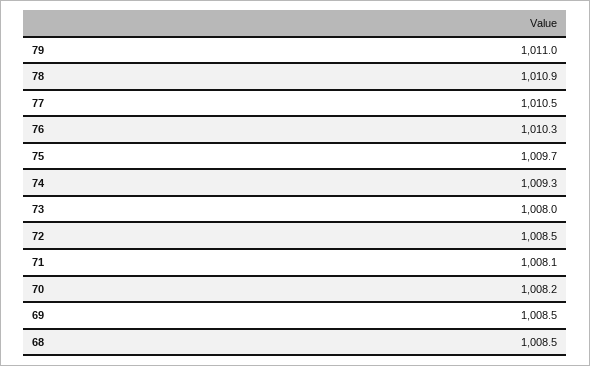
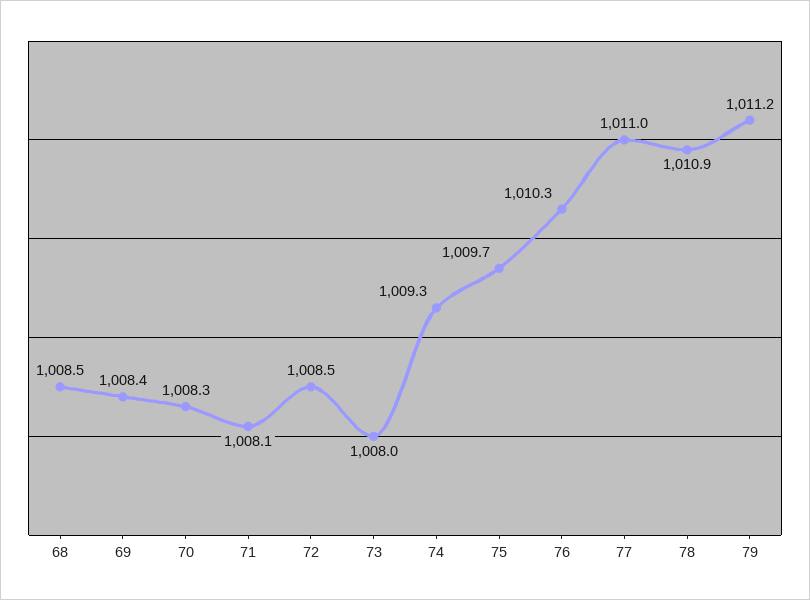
79: 1011 -> 1011.2
77: 1010.5 -> 1011
70: 1008.2 -> 1008.3
69: 1008.5 -> 1008.4

